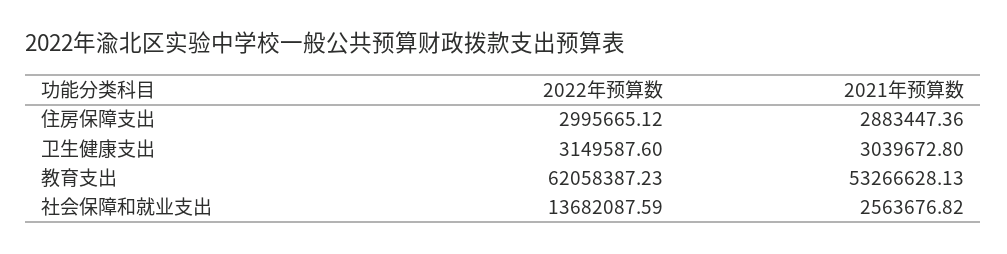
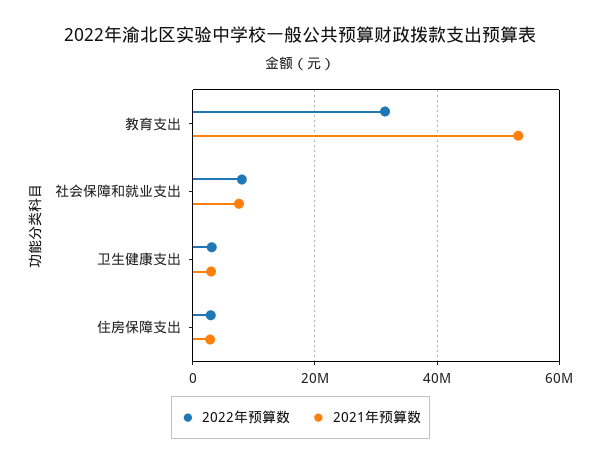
2022年预算数, 教育支出: 62058387.23 -> 32000000
2022年预算数, 社会保障和就业支出: 13682087.59 -> 8000000
2021年预算数, 社会保障和就业支出: 2563676.82 -> 8000000

